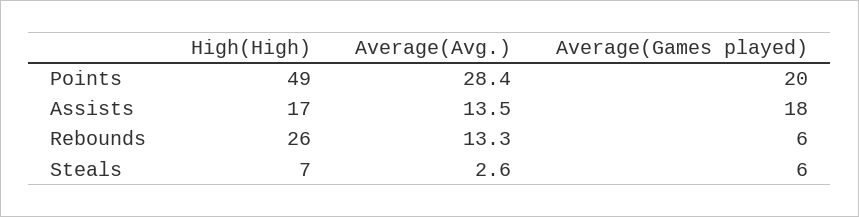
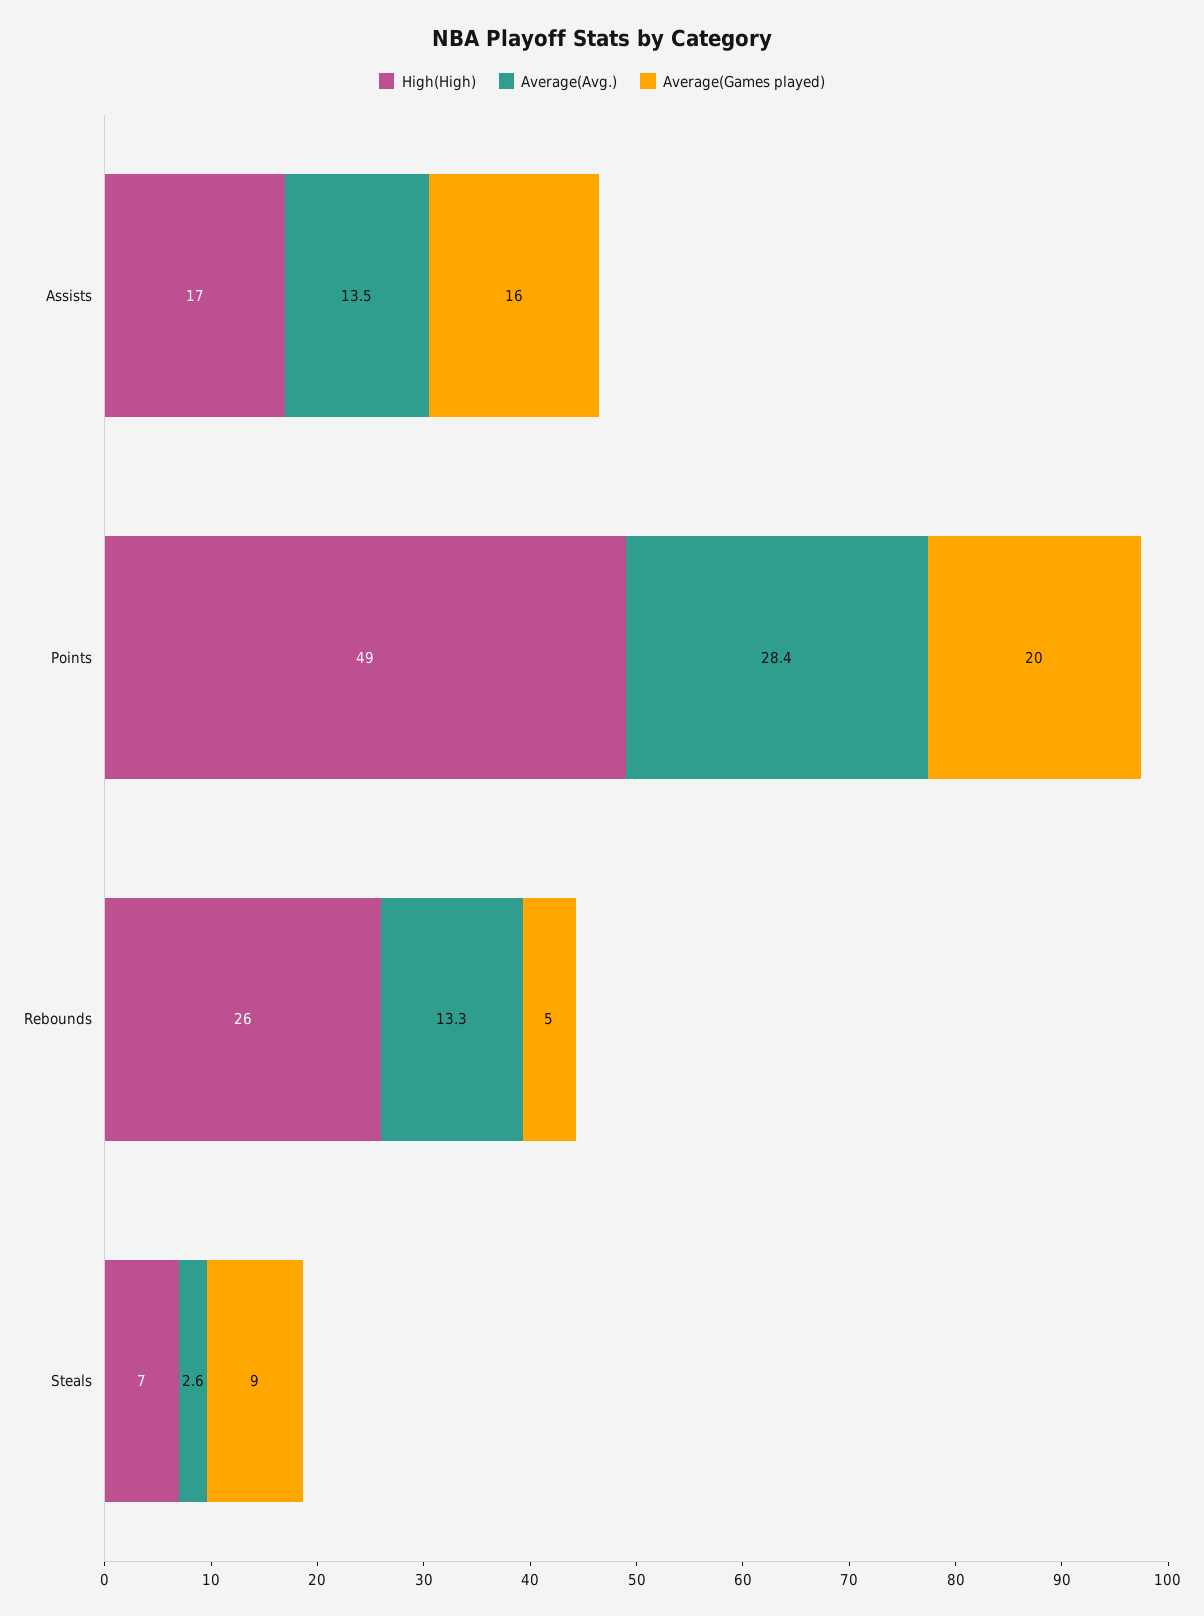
Average(Games played), Assists: 18 -> 16
Average(Games played), Rebounds: 6 -> 5
Average(Games played), Steals: 6 -> 9

